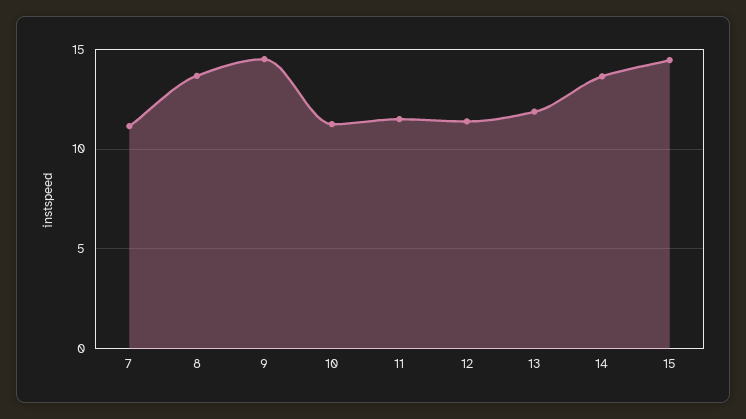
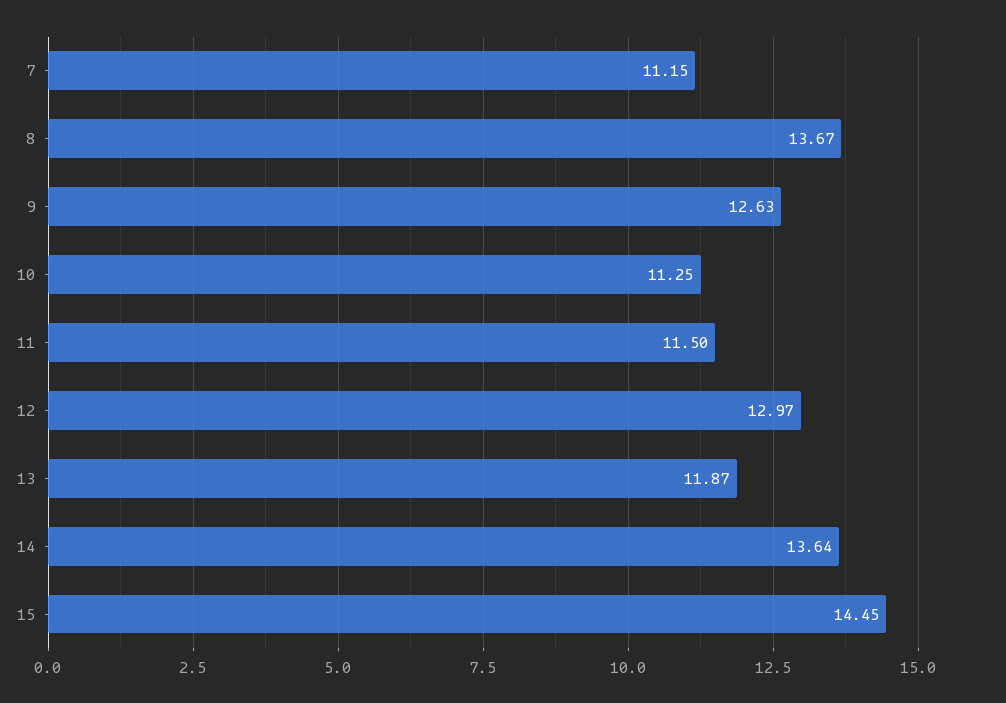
9: 14.5 -> 12.63
12: 11.5 -> 12.97

